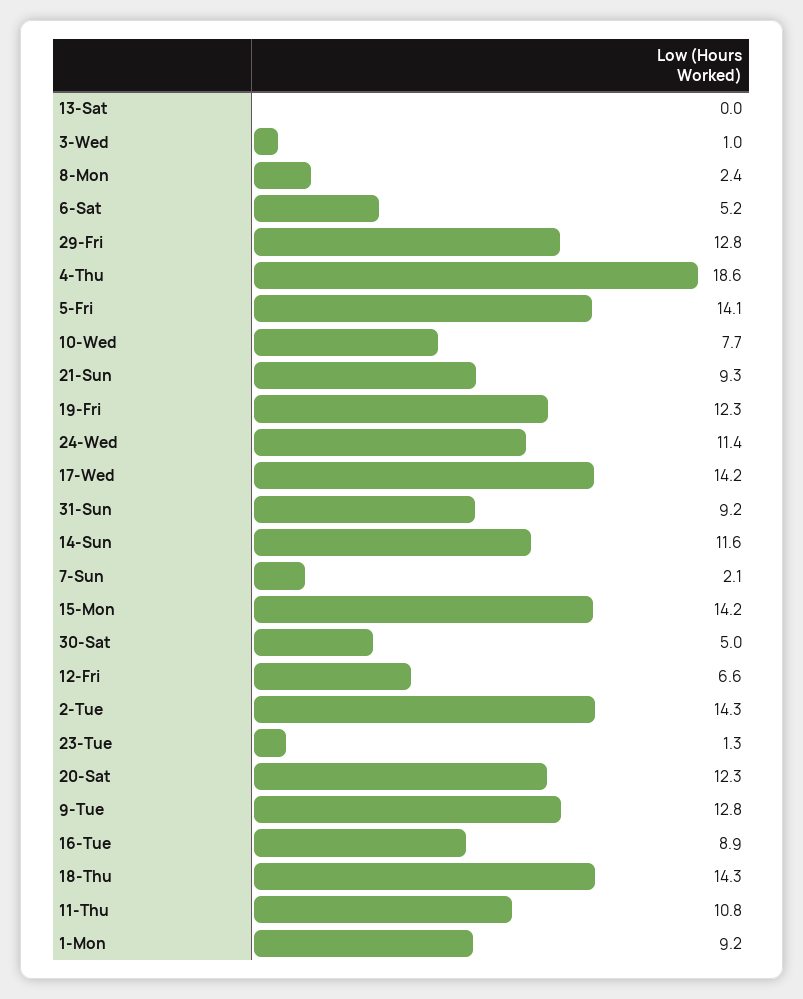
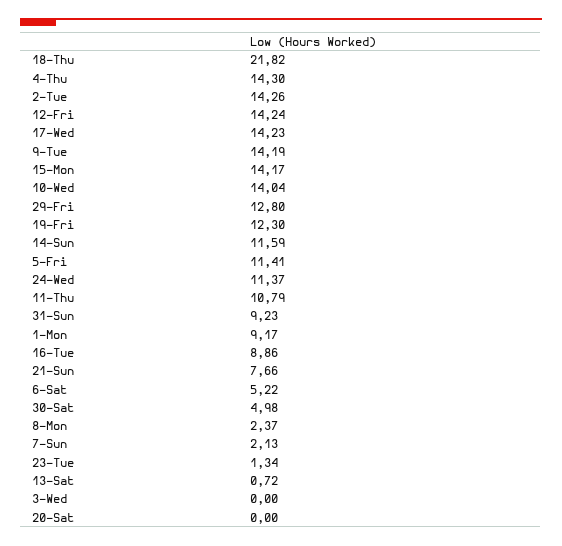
13-Sat: 0 -> 0.72
3-Wed: 1 -> 0
4-Thu: 18.6 -> 14.3
5-Fri: 14.1 -> 11.41
10-Wed: 7.7 -> 14.04
21-Sun: 9.3 -> 7.66
12-Fri: 6.6 -> 14.24
20-Sat: 12.3 -> 0
9-Tue: 12.8 -> 14.19
18-Thu: 14.3 -> 21.82

